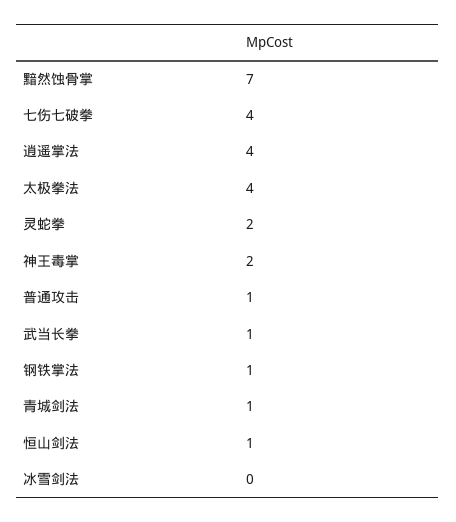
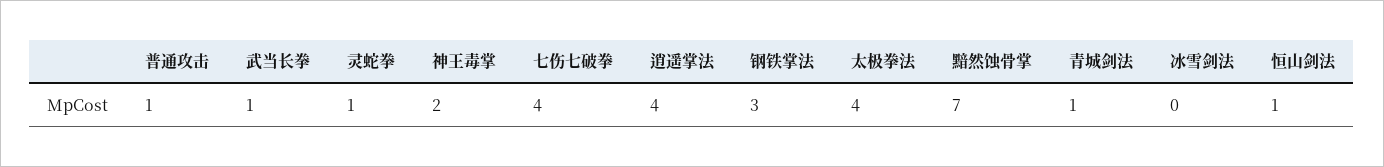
灵蛇拳: 2 -> 1
钢铁掌法: 1 -> 3

